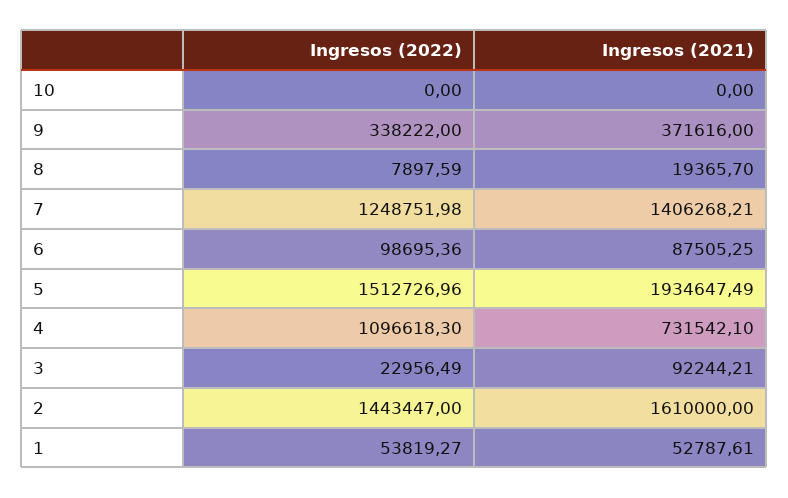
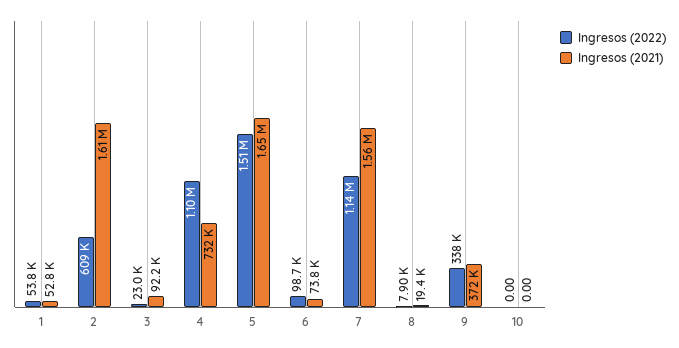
Ingresos (2022), 7: 1248751.98 -> 1140000
Ingresos (2021), 7: 1406268.21 -> 1560000
Ingresos (2021), 6: 87505.25 -> 73800
Ingresos (2021), 5: 1934647.49 -> 1650000
Ingresos (2022), 2: 1443447 -> 609000

